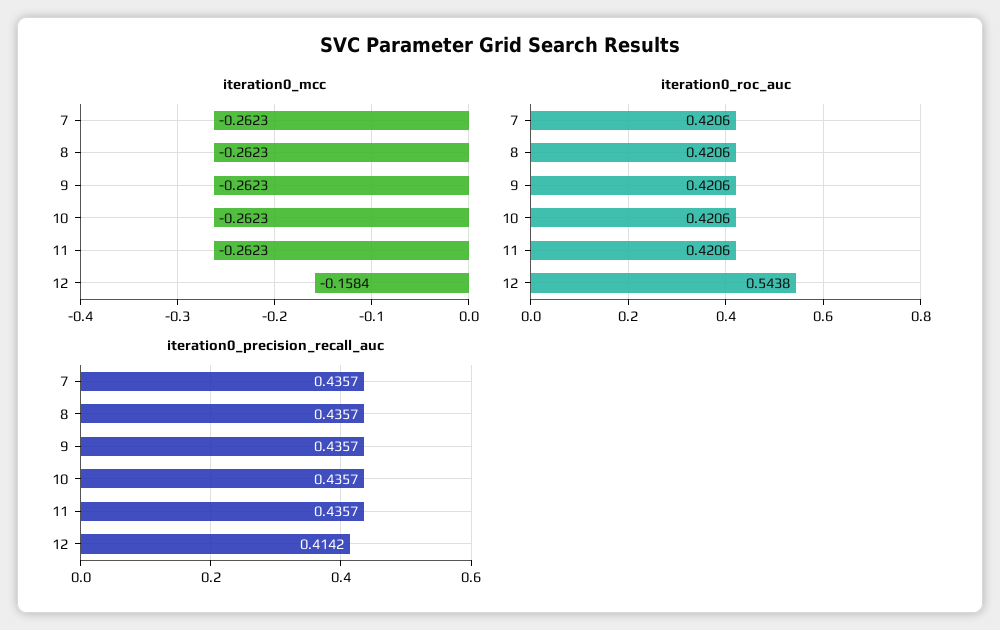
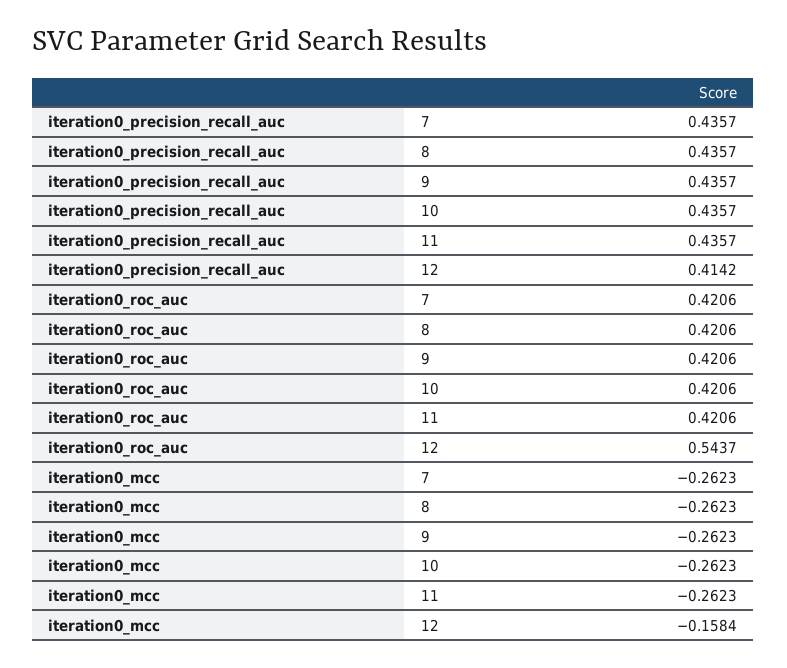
iteration0_roc_auc, 12: 0.5438 -> 0.5437

